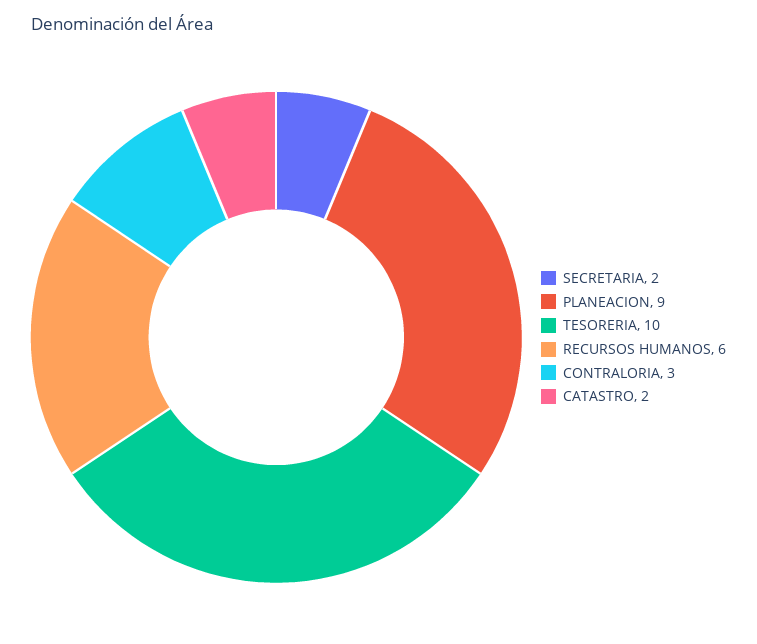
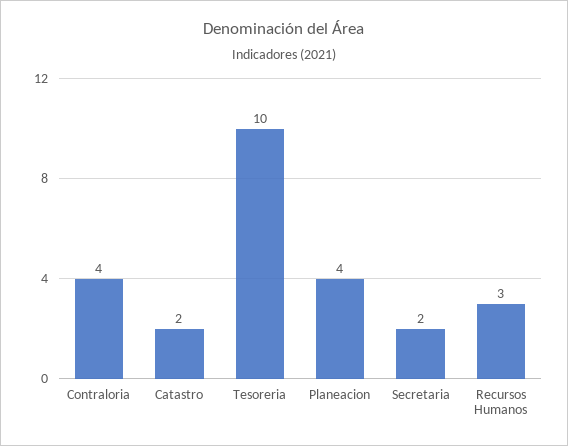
PLANEACION: 9 -> 4
RECURSOS HUMANOS: 6 -> 3
CONTRALORIA: 3 -> 4

